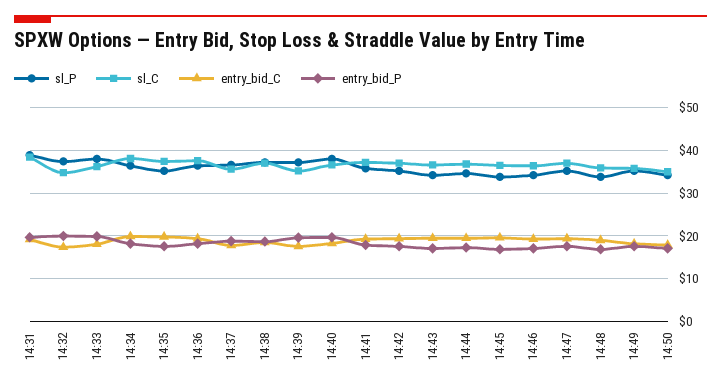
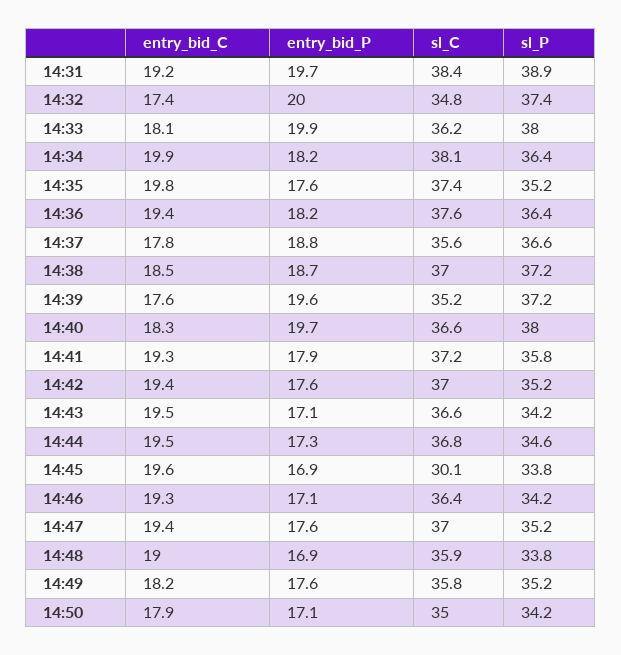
sl_C, 14:45: 36 -> 30.1

